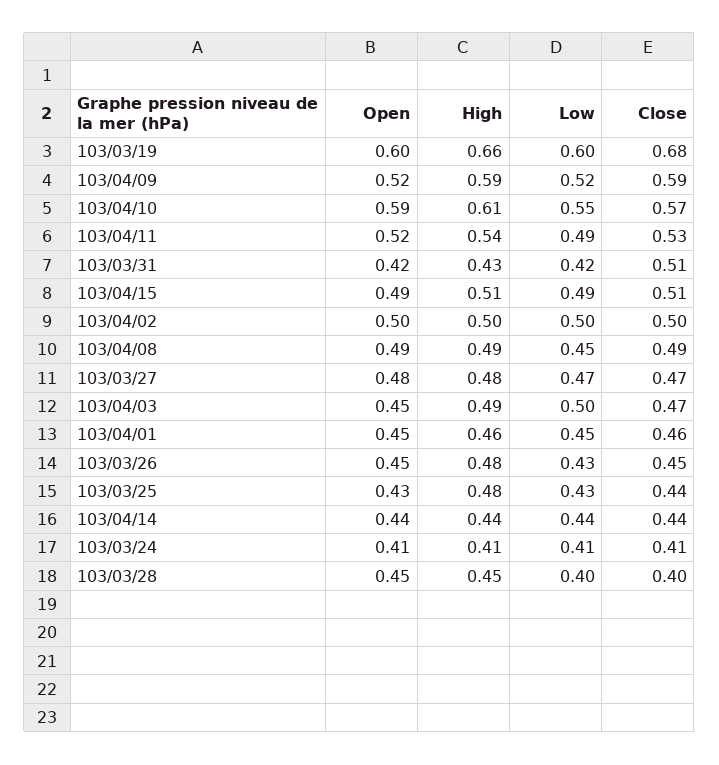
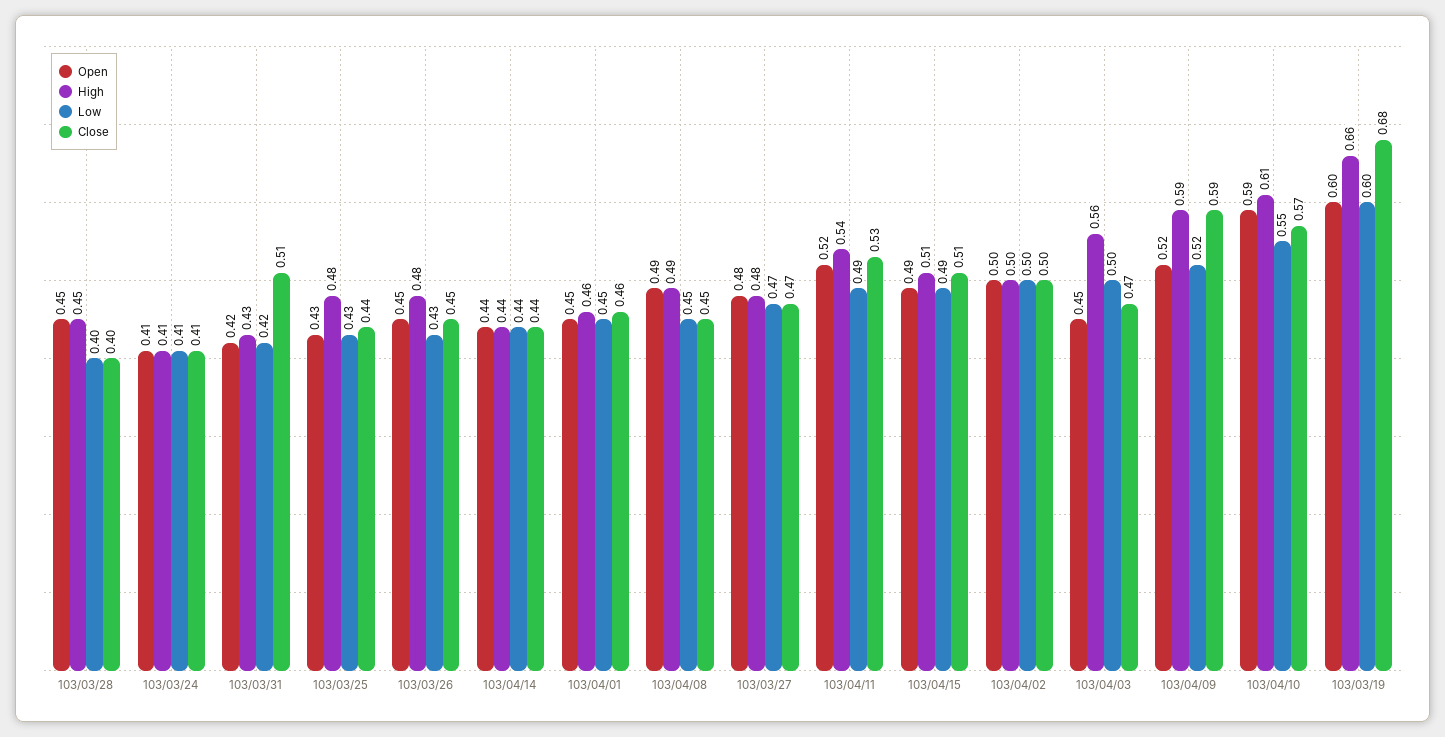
Close, 103/04/08: 0.49 -> 0.45
High, 103/04/03: 0.49 -> 0.56

